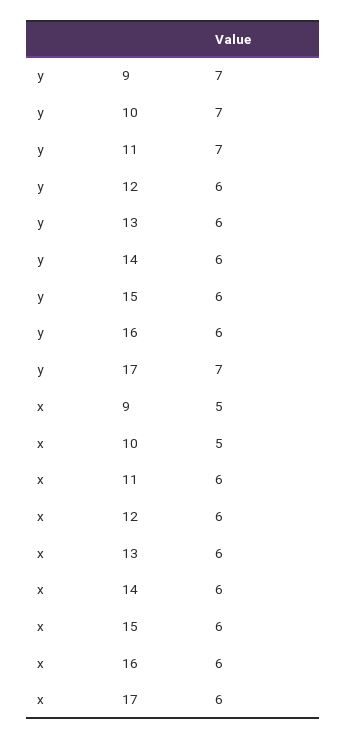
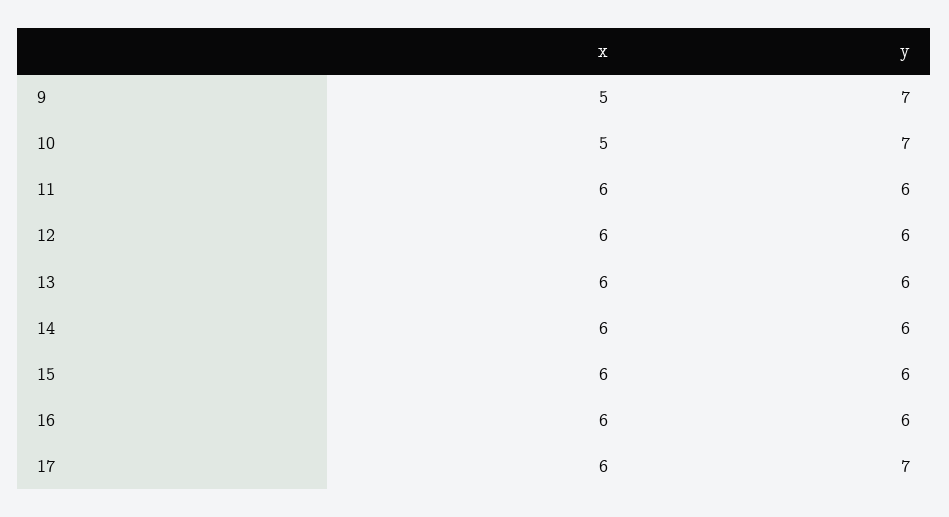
y, 11: 7 -> 6

